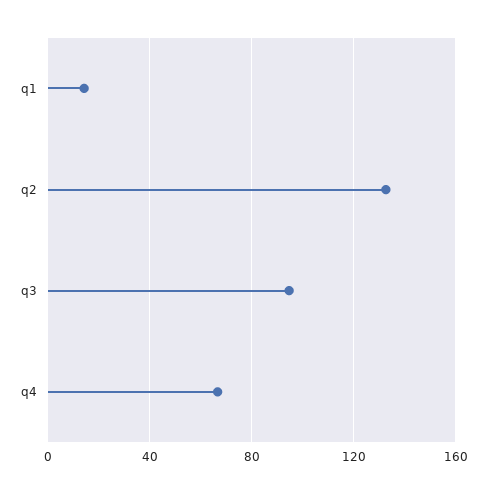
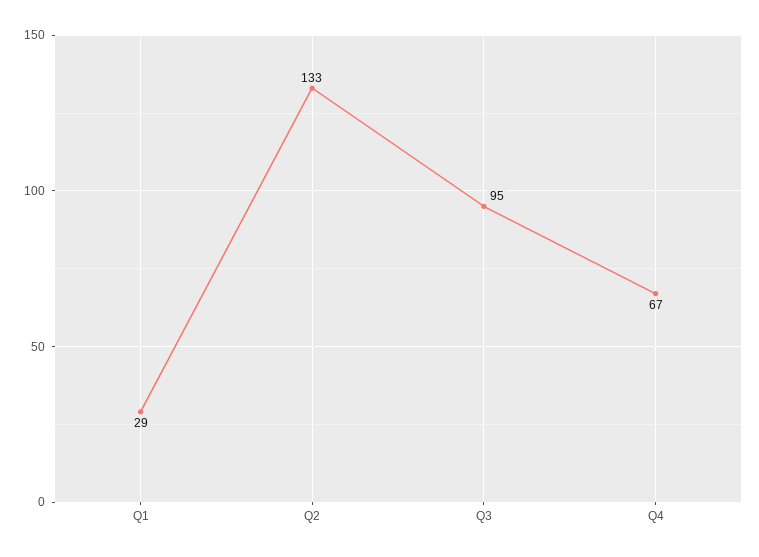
q1: 15 -> 29

